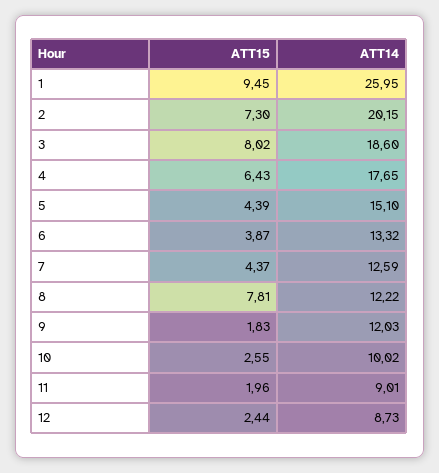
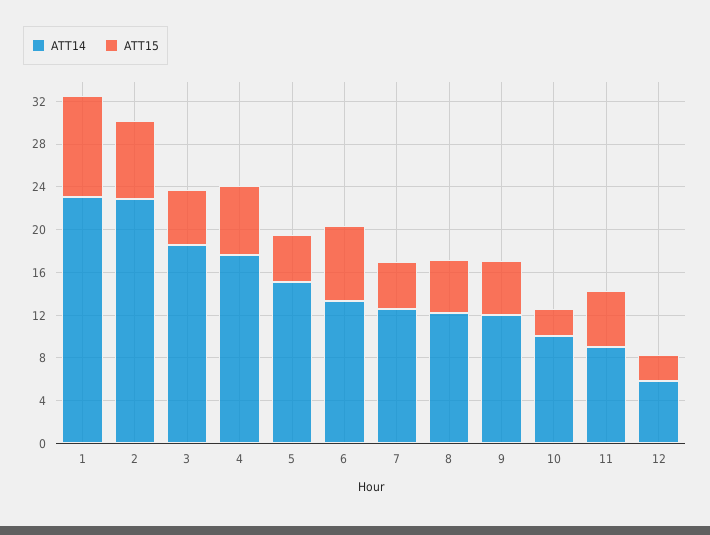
ATT14, 1: 25.95 -> 23
ATT14, 2: 20.15 -> 23
ATT15, 3: 8.02 -> 5
ATT15, 6: 3.87 -> 7
ATT15, 8: 7.81 -> 5
ATT15, 9: 1.83 -> 5
ATT15, 11: 1.96 -> 5
ATT14, 12: 8.73 -> 6

